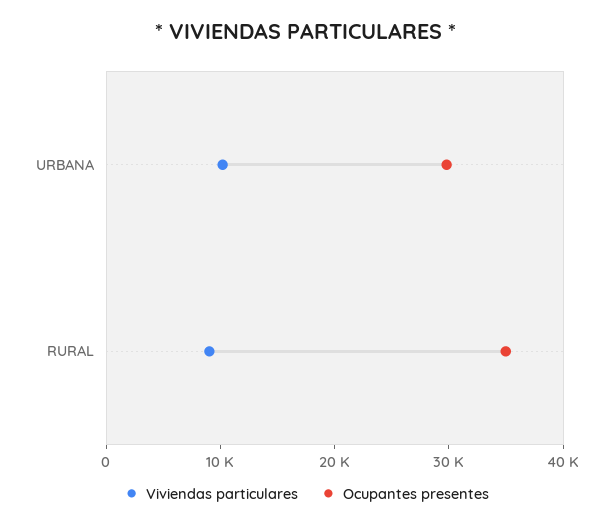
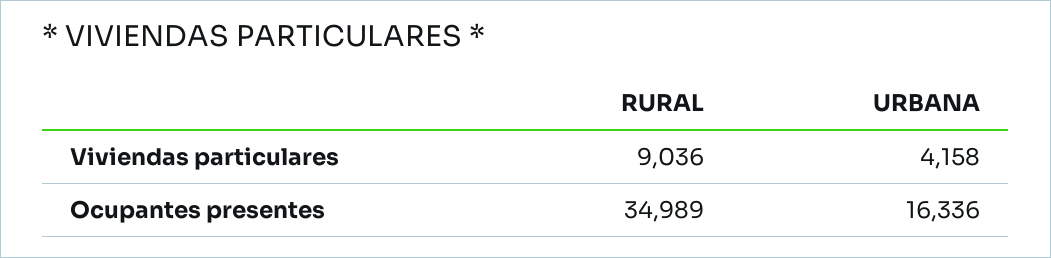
Viviendas particulares, URBANA: 10000 -> 4158
Ocupantes presentes, URBANA: 30000 -> 16336

